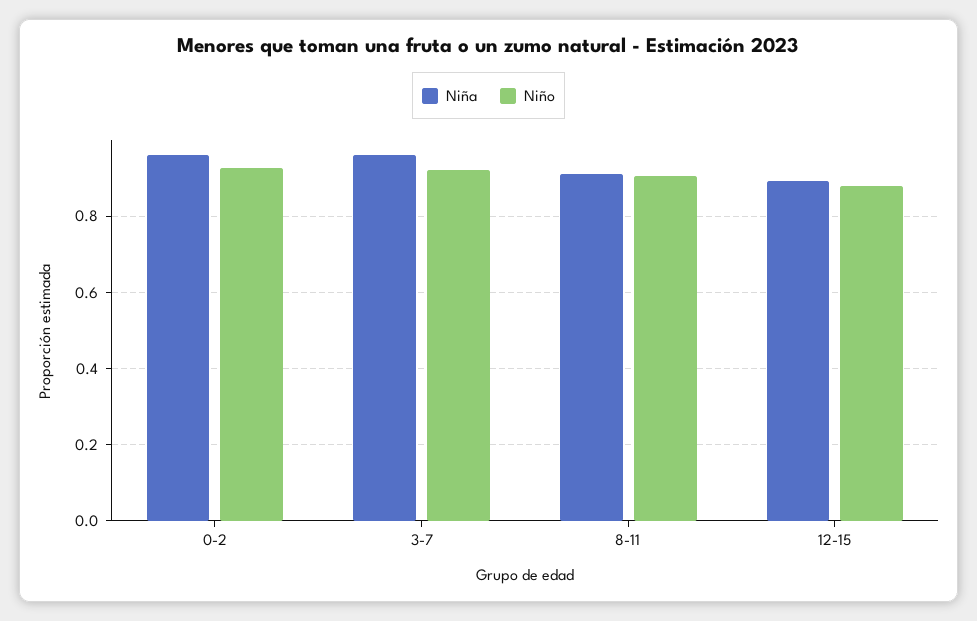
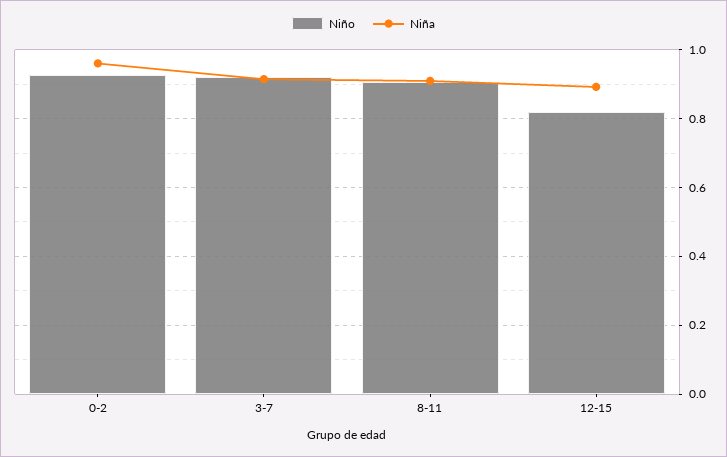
Niña, 3-7: 0.96 -> 0.92
Niño, 12-15: 0.88 -> 0.82

